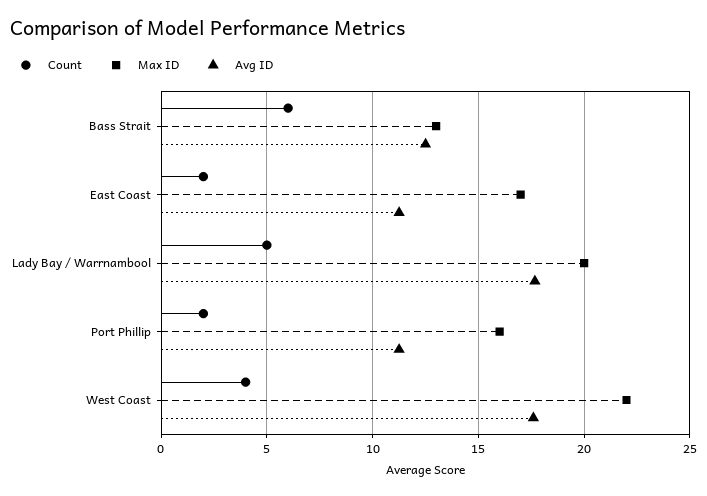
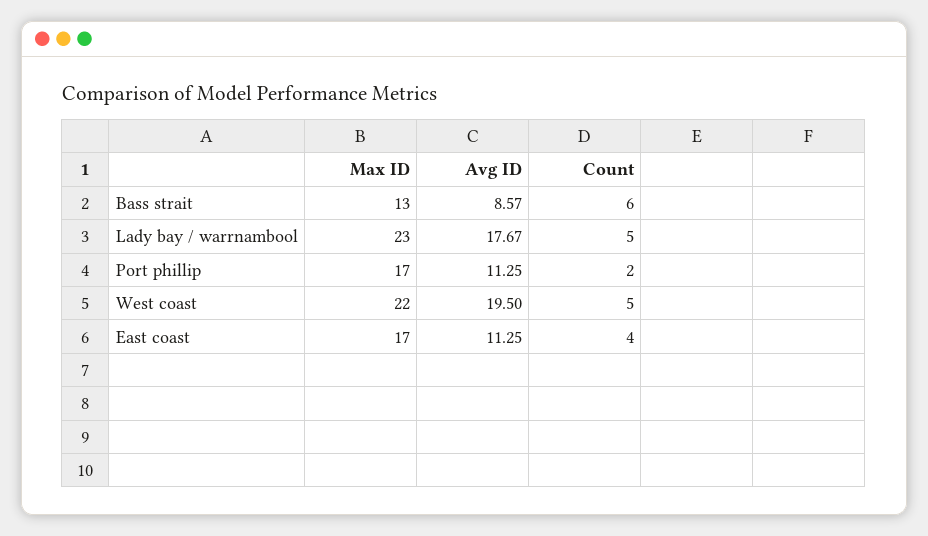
Avg ID, Bass Strait: 12.5 -> 8.57
Count, East Coast: 2 -> 4
Max ID, Lady Bay / Warrnambool: 20 -> 23
Max ID, Port Phillip: 16 -> 17
Count, West Coast: 4 -> 5
Avg ID, West Coast: 17.5 -> 19.5

